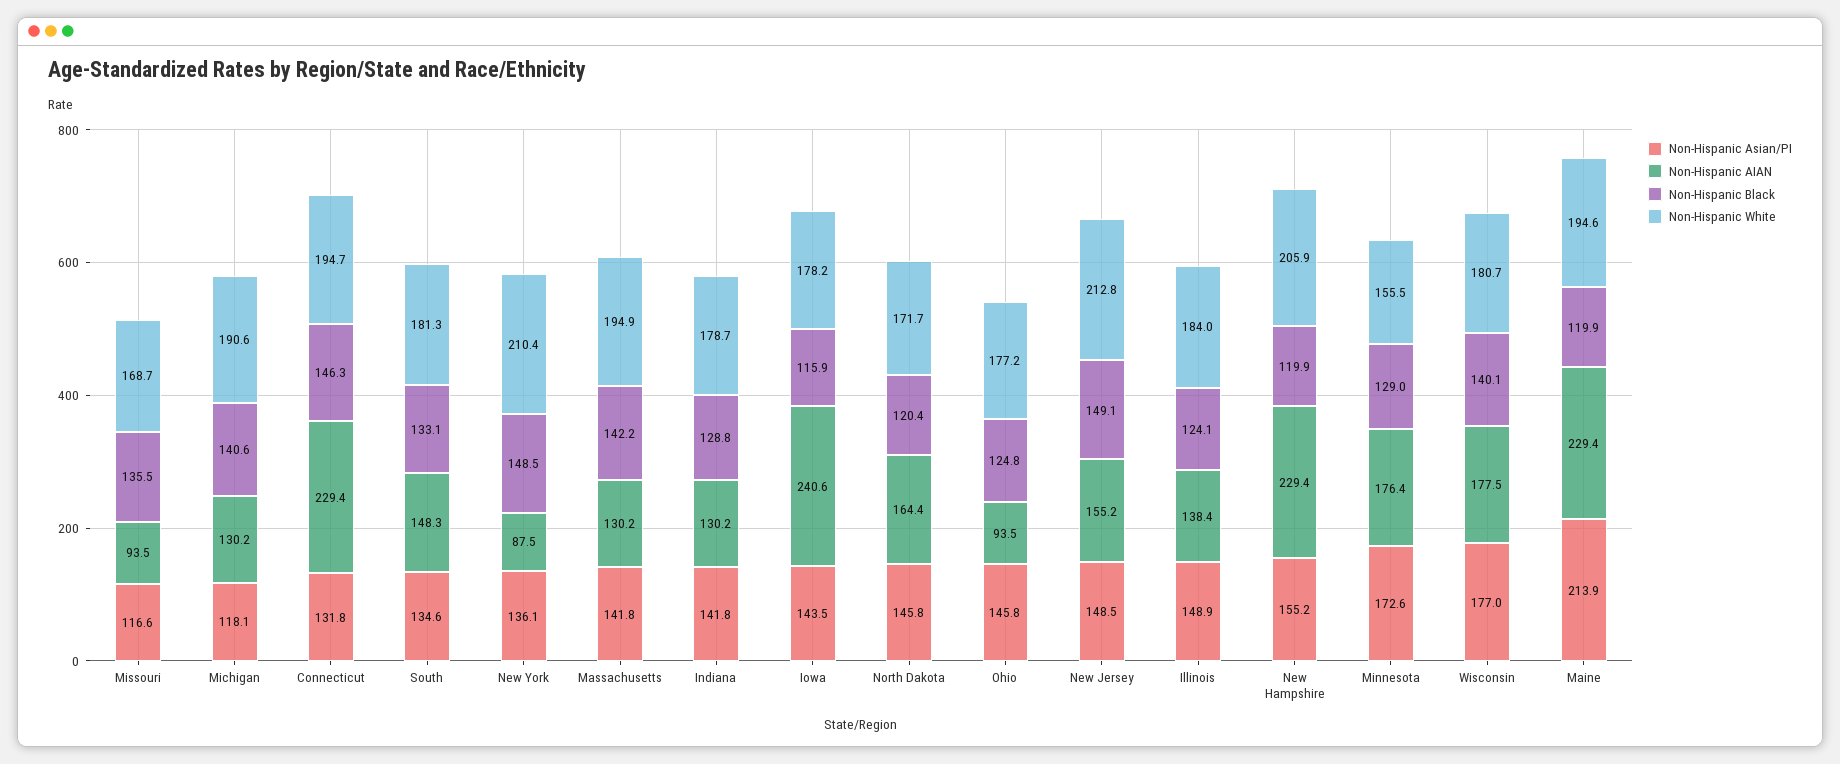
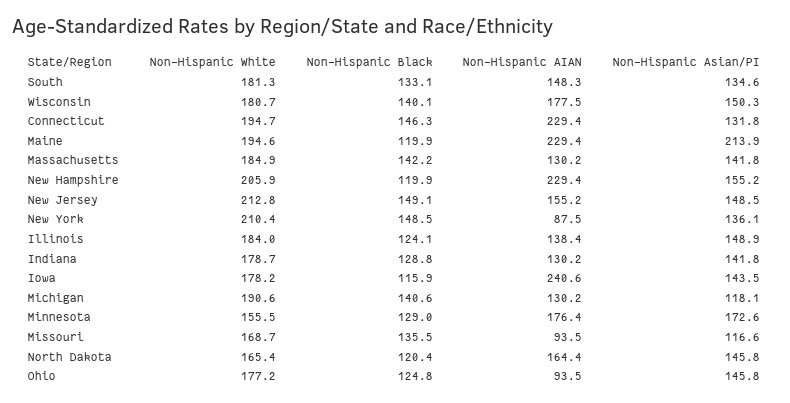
Non-Hispanic White, Massachusetts: 194.9 -> 184.9
Non-Hispanic White, North Dakota: 171.7 -> 165.4
Non-Hispanic Asian/PI, Wisconsin: 177 -> 150.3

